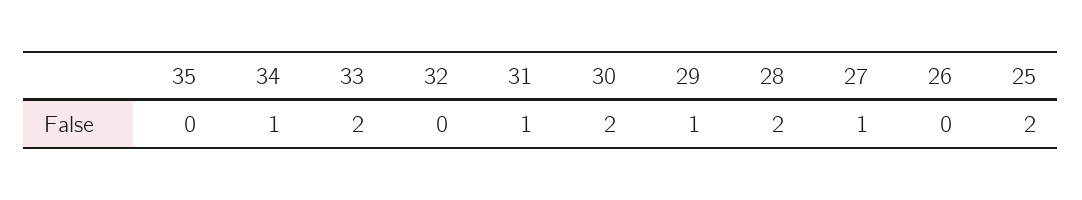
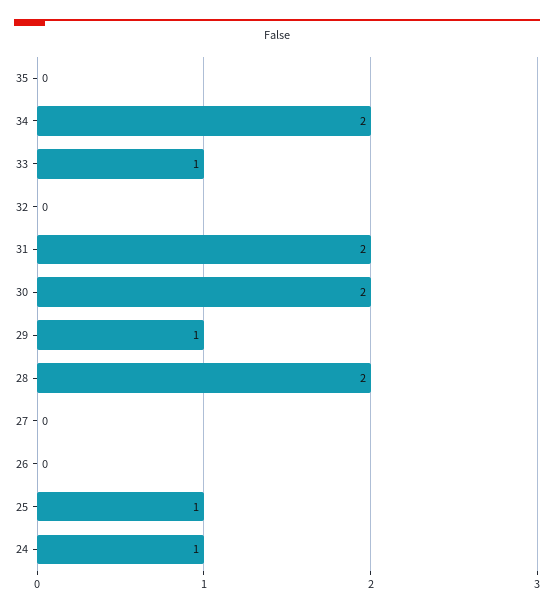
34: 1 -> 2
33: 2 -> 1
31: 1 -> 2
27: 1 -> 0
25: 2 -> 1
24: none -> 1

